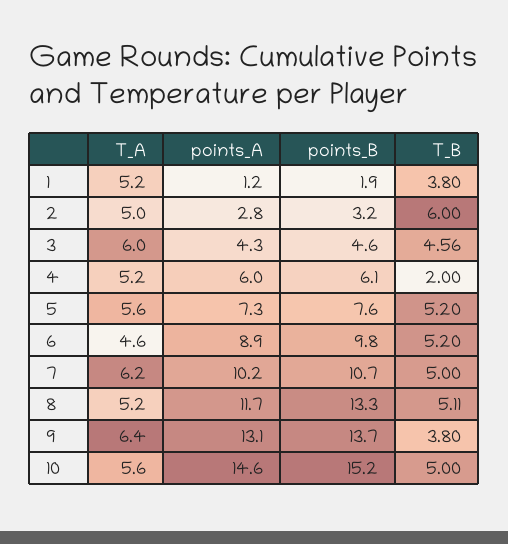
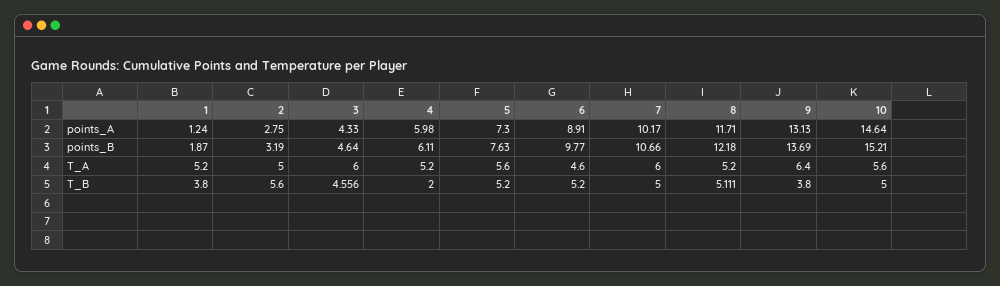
T_B, 2: 6 -> 5.6
T_A, 7: 6.2 -> 6
points_B, 8: 13.3 -> 12.18

